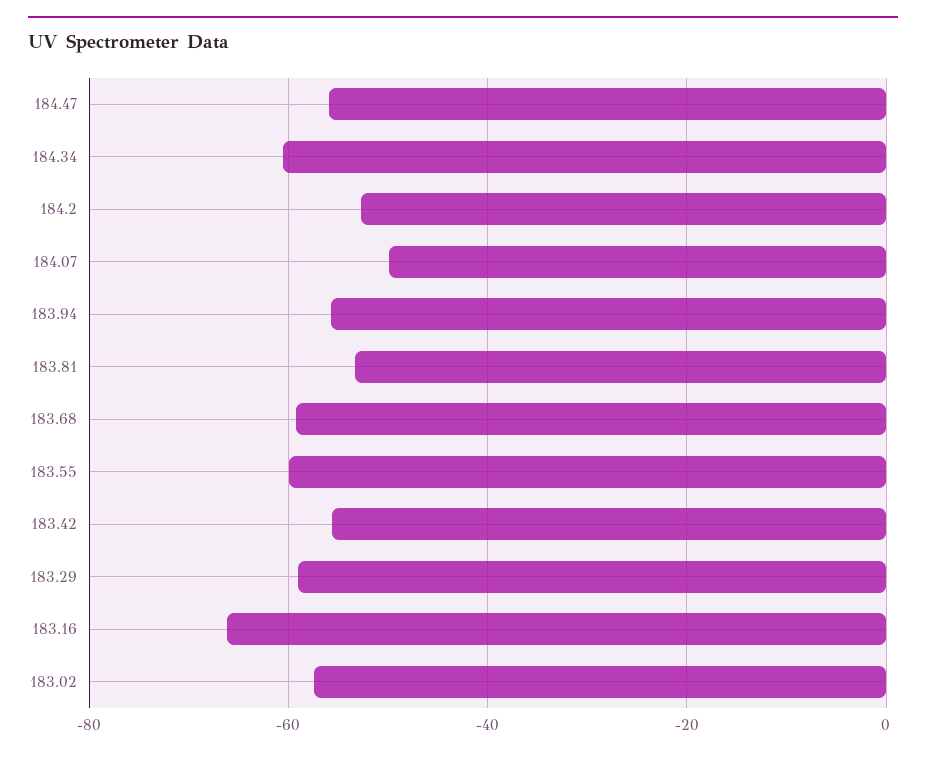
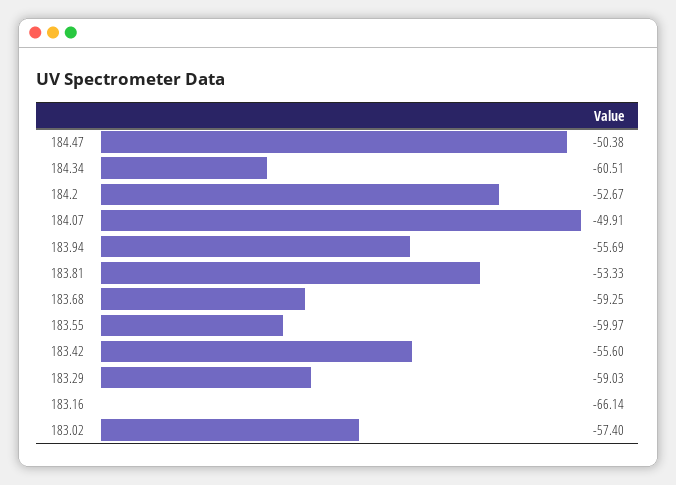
184.47: -56 -> -50.38

